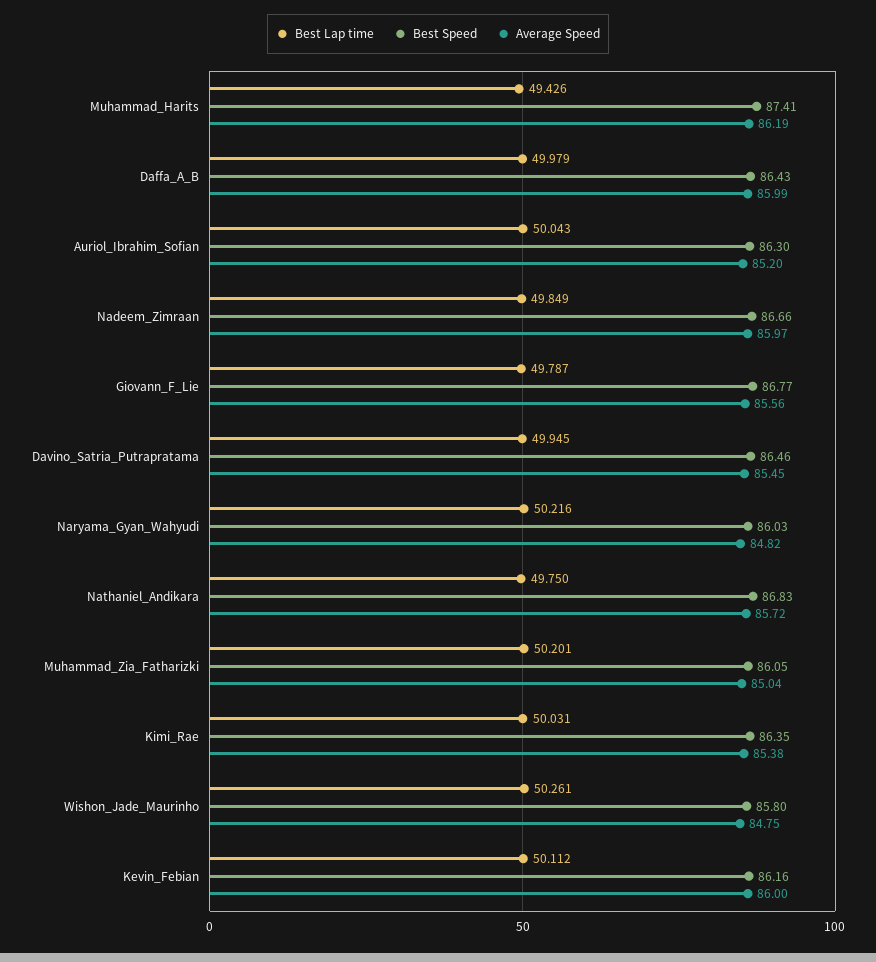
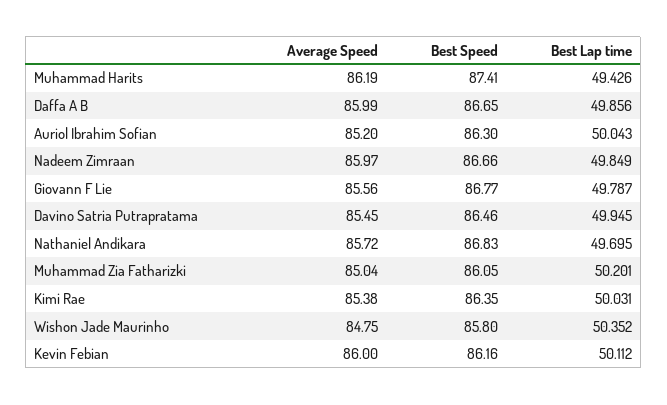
Best Lap time, Daffa_A_B: 49.979 -> 49.856
Best Speed, Daffa_A_B: 86.43 -> 86.65
Best Lap time, Naryama_Gyan_Wahyudi: 50.216 -> none
Best Speed, Naryama_Gyan_Wahyudi: 86.03 -> none
Average Speed, Naryama_Gyan_Wahyudi: 84.82 -> none
Best Lap time, Nathaniel_Andikara: 49.75 -> 49.695
Best Lap time, Wishon_Jade_Maurinho: 50.261 -> 50.352

